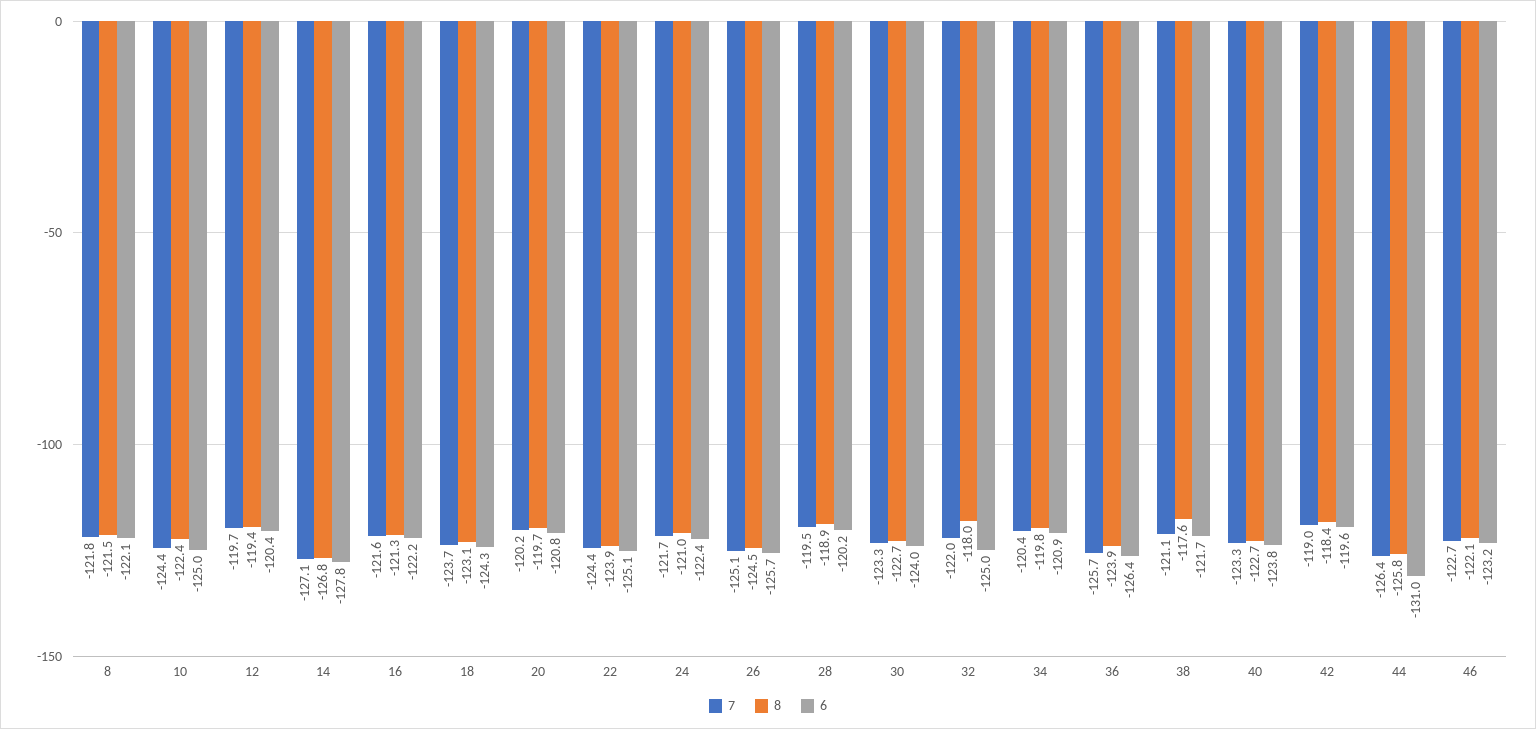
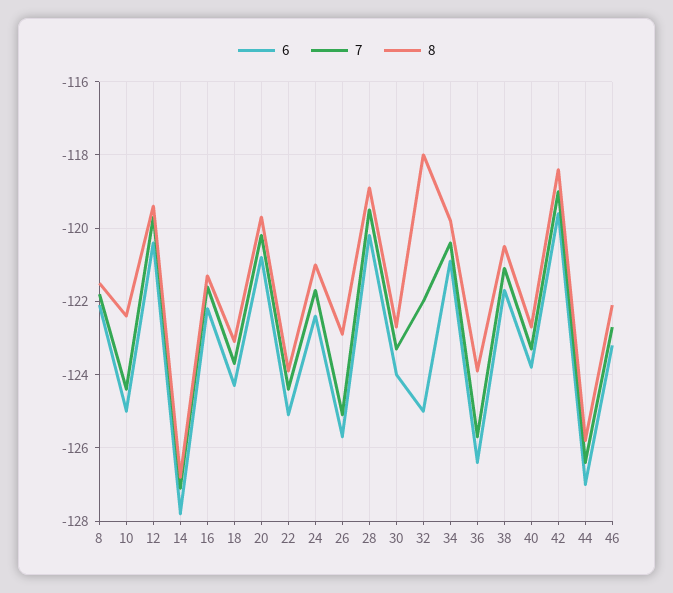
8, 26: -124.5 -> -123
8, 38: -117.6 -> -120.5
6, 44: -131 -> -127

